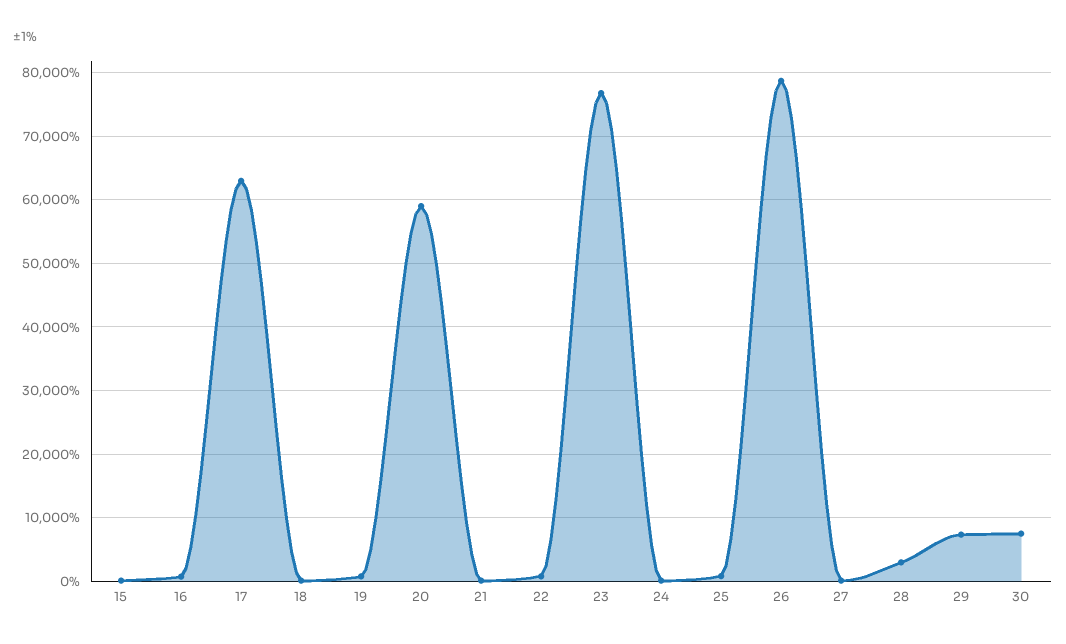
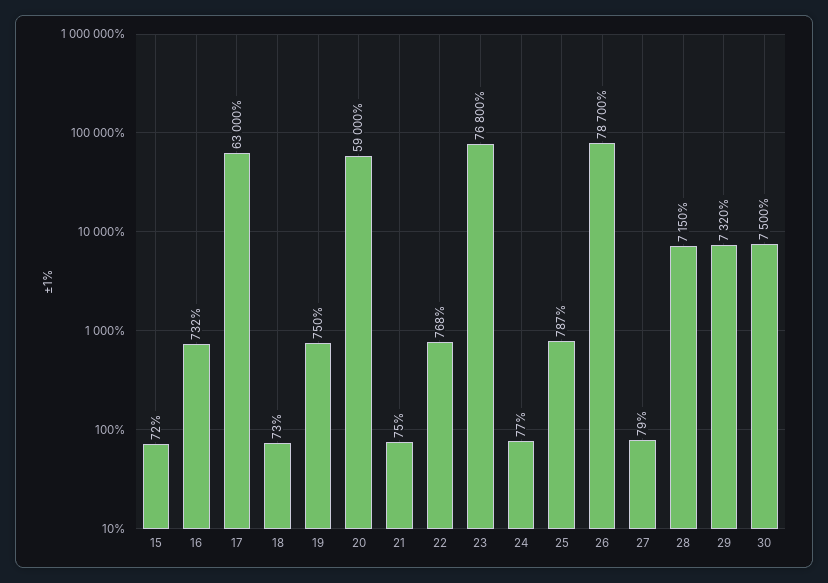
28: 3000 -> 7150

